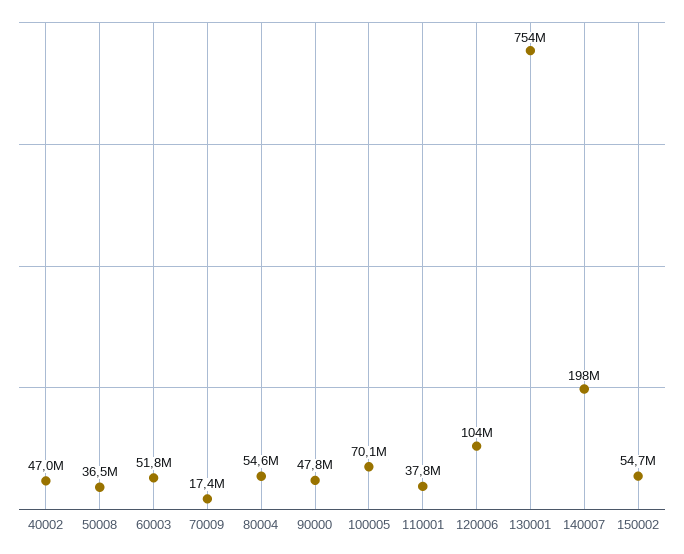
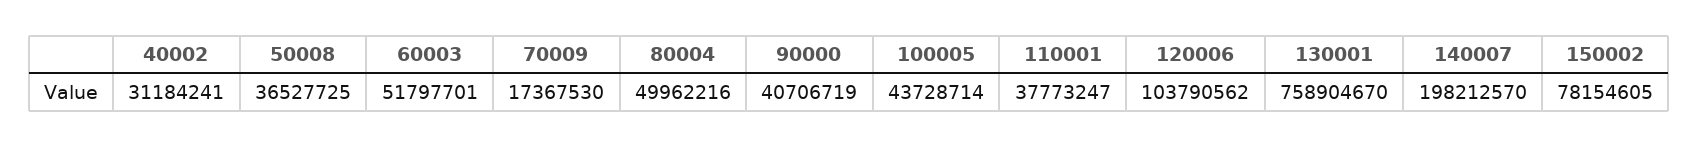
40002: 47000000 -> 31184241
80004: 54600000 -> 49962216
90000: 47800000 -> 40706719
100005: 70100000 -> 43728714
130001: 754000000 -> 758904670
150002: 54700000 -> 78154605

